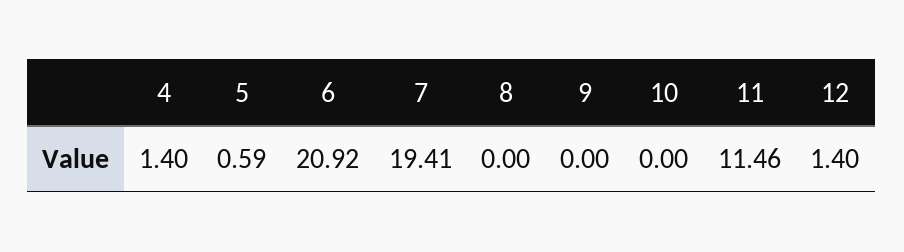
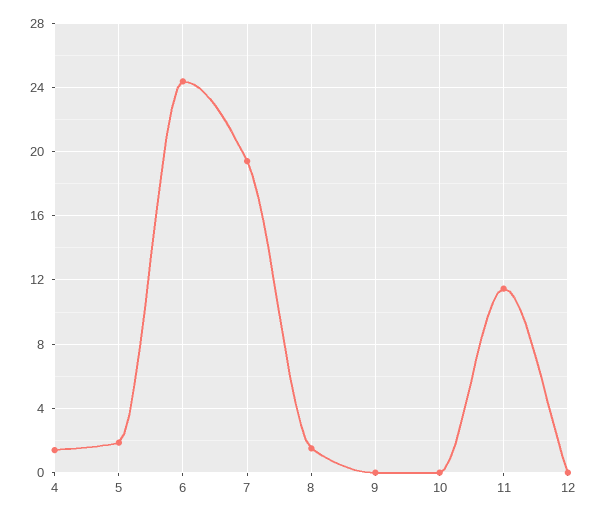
5: 0.59 -> 2
6: 20.92 -> 24.5
8: 0 -> 1.5
12: 1.4 -> 0

